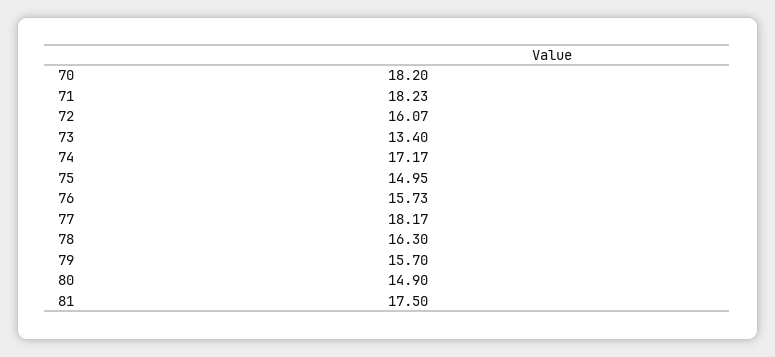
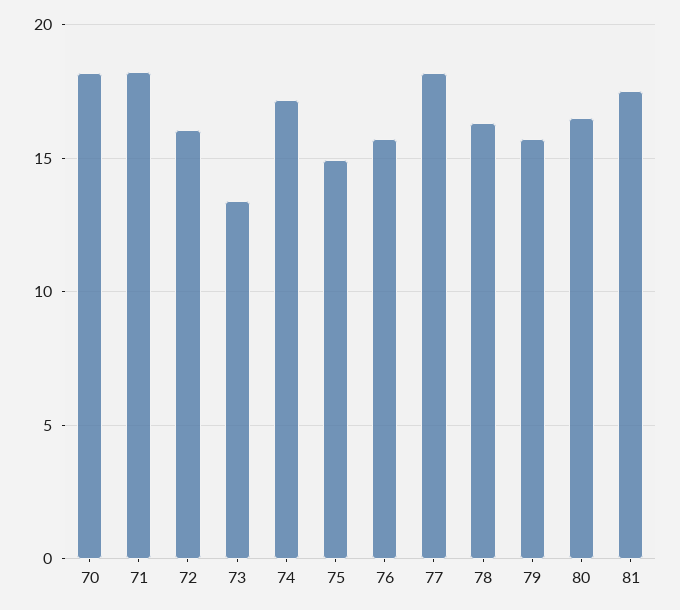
80: 14.9 -> 16.5

